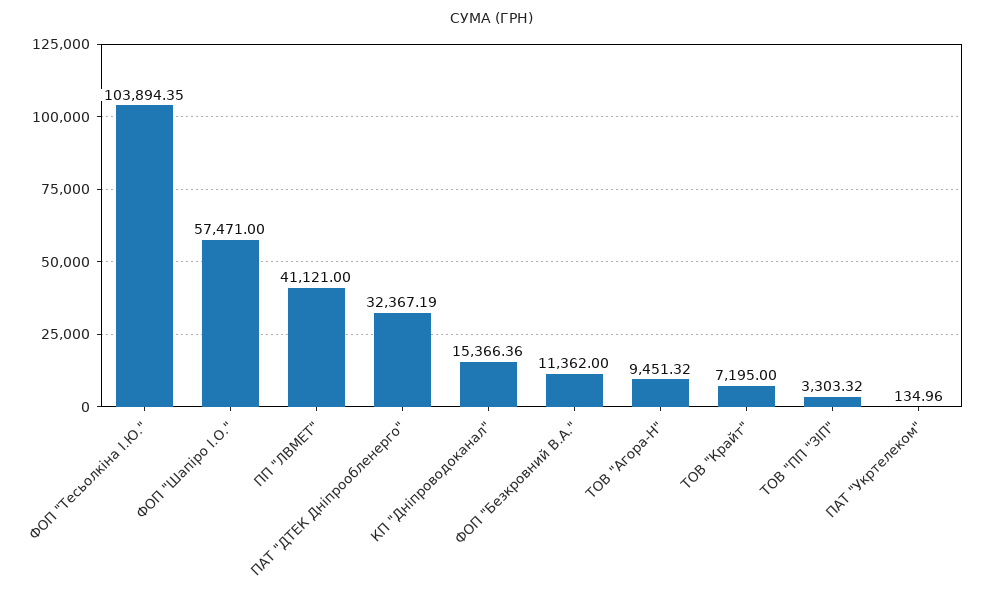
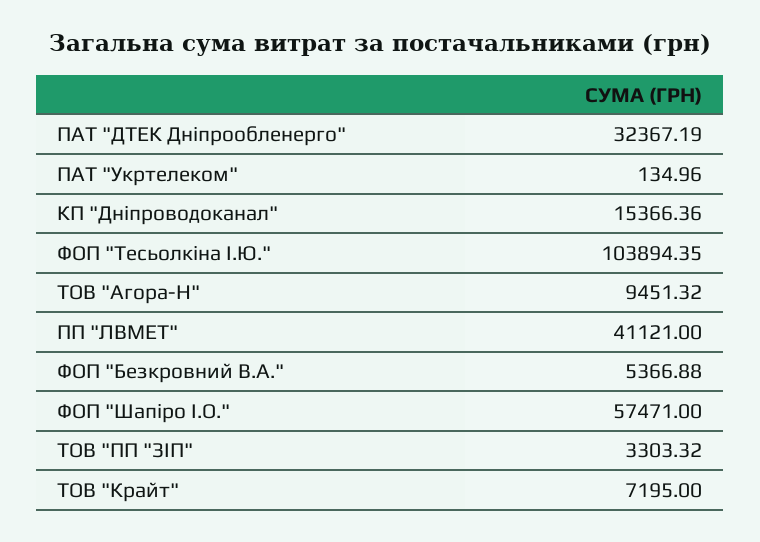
ФОП "Безкровний В.А.": 11362 -> 5366.88

